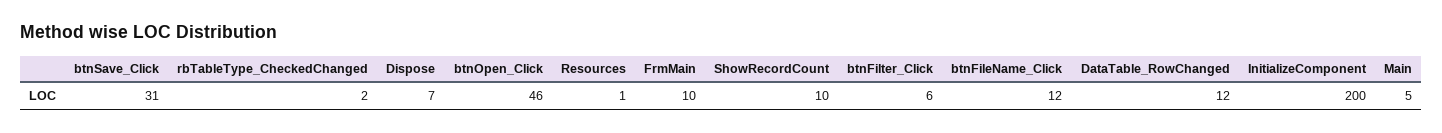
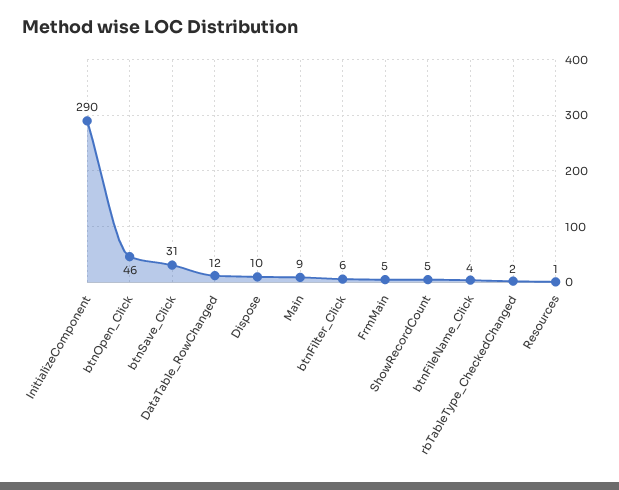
Dispose: 7 -> 10
FrmMain: 10 -> 5
ShowRecordCount: 10 -> 5
btnFileName_Click: 12 -> 4
InitializeComponent: 200 -> 290
Main: 5 -> 9

